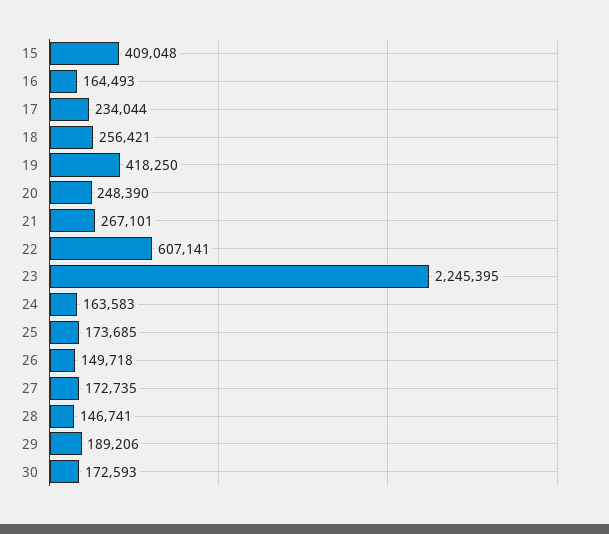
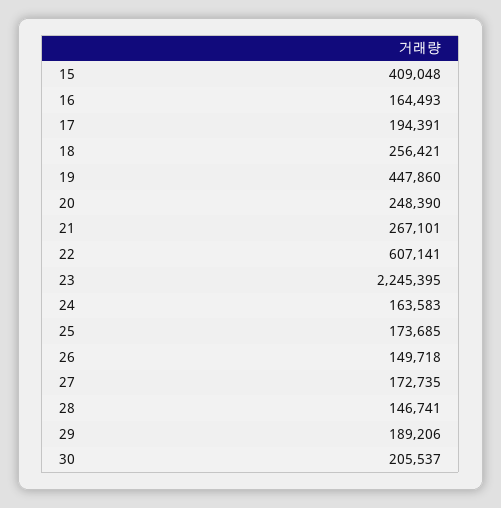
17: 234044 -> 194391
19: 418250 -> 447860
30: 172593 -> 205537

